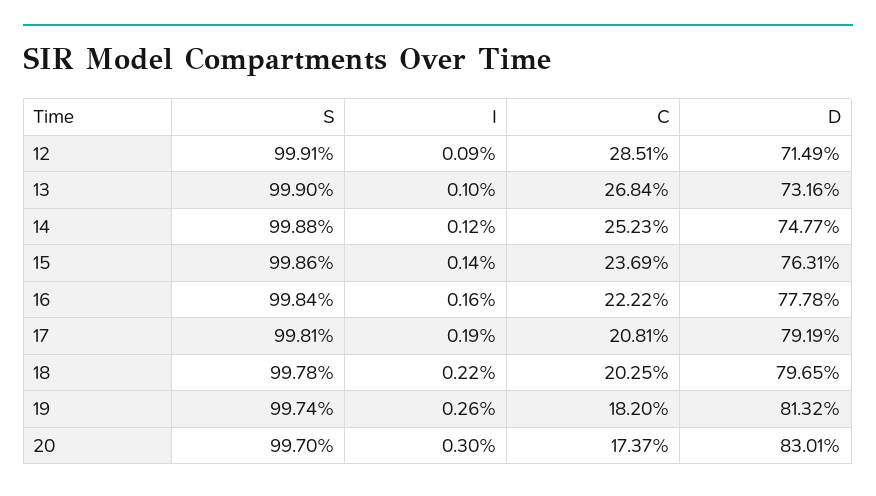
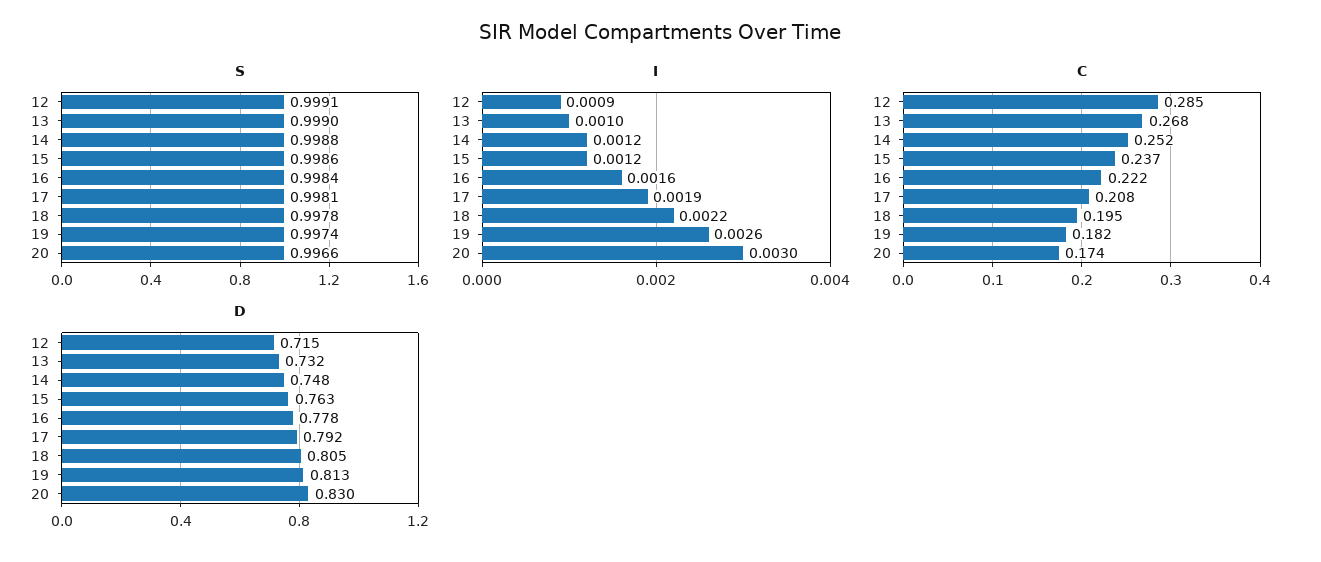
I, 15: 0.0014 -> 0.0012
C, 18: 0.2025 -> 0.195
D, 18: 0.7965 -> 0.805
S, 20: 0.997 -> 0.9966

